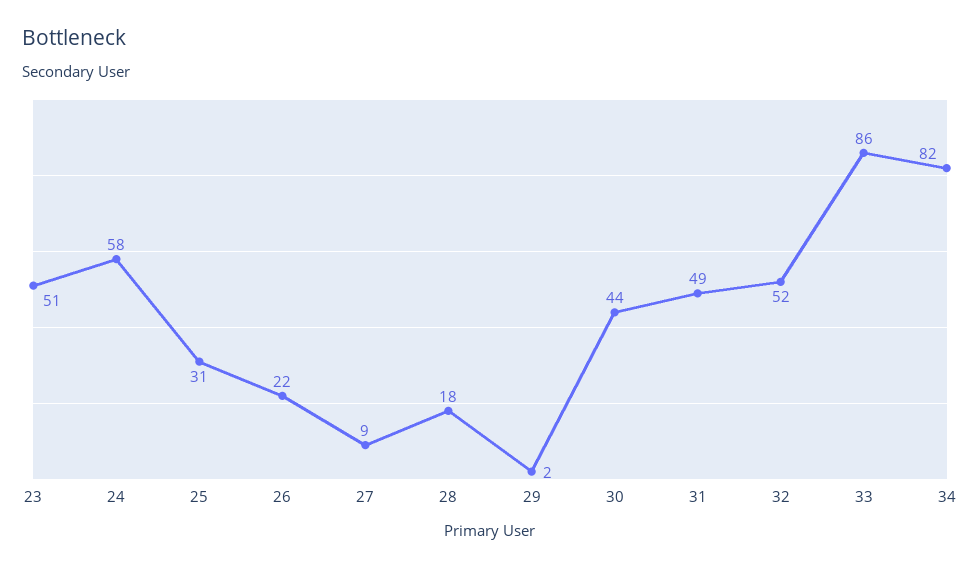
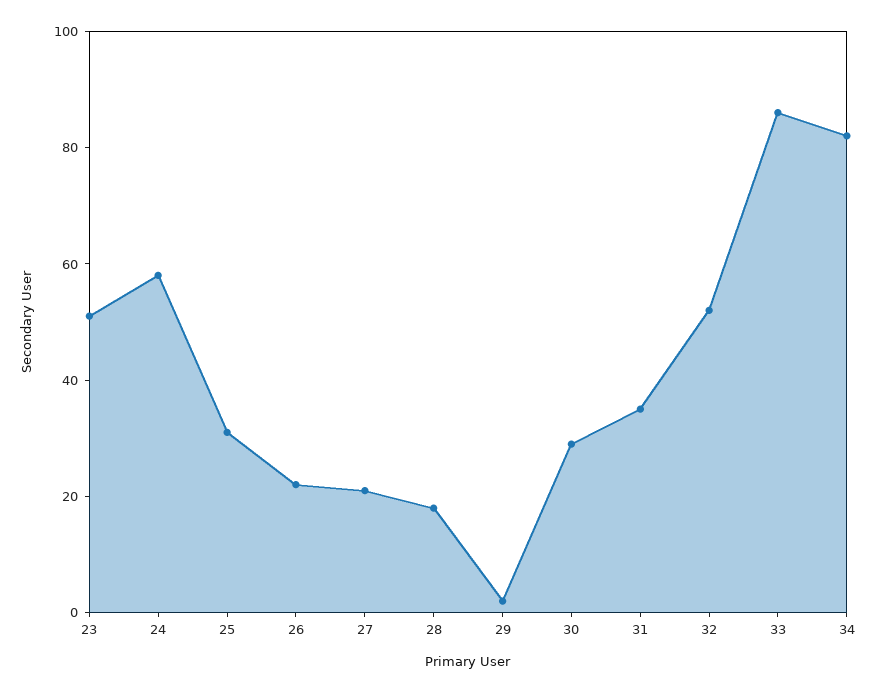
27: 9 -> 20
30: 44 -> 30
31: 49 -> 35

